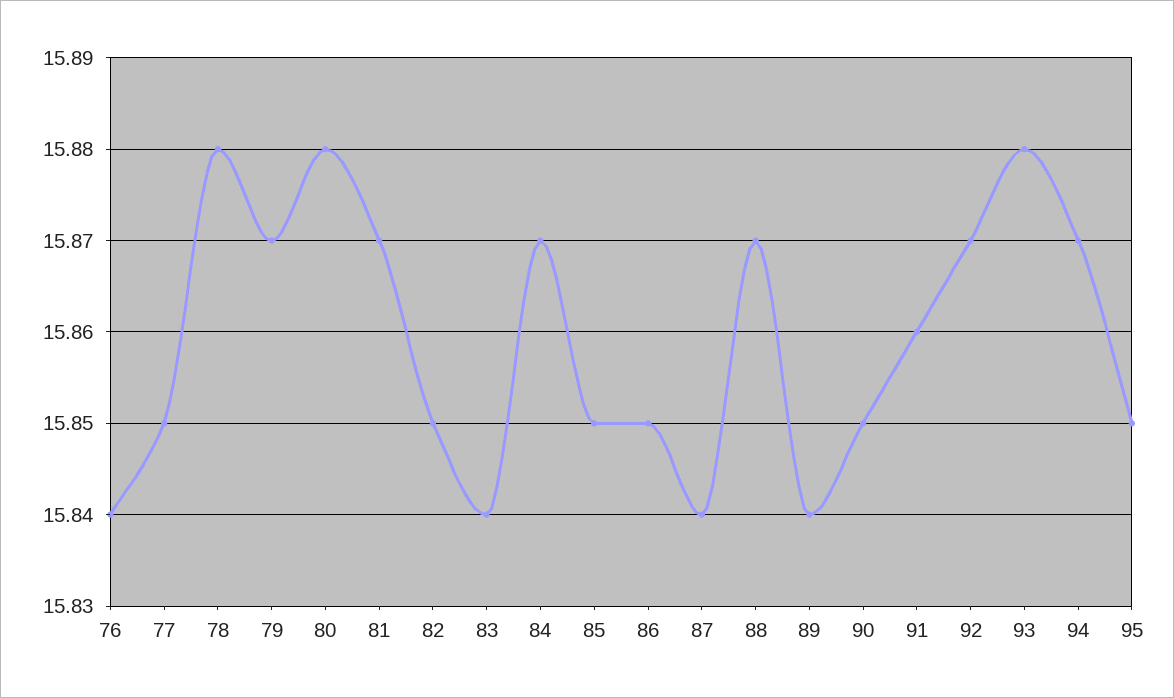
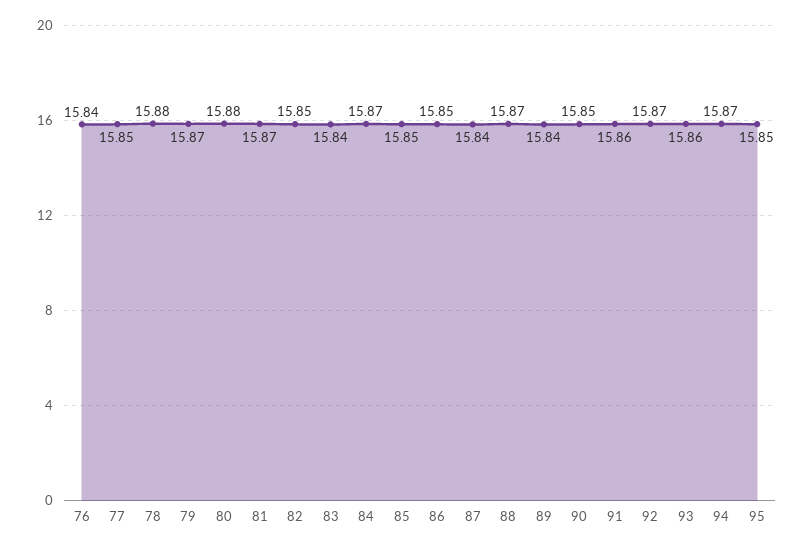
93: 15.88 -> 15.86

